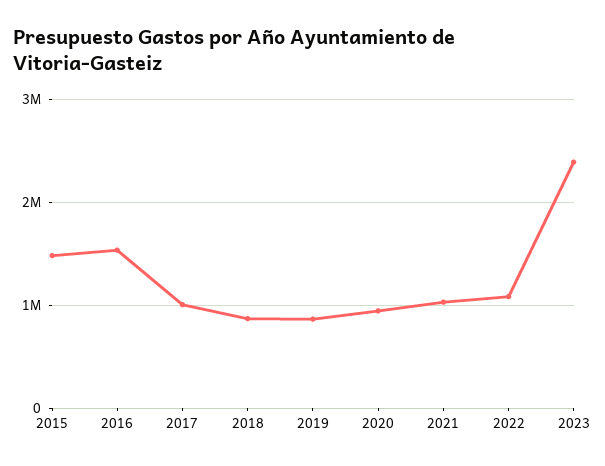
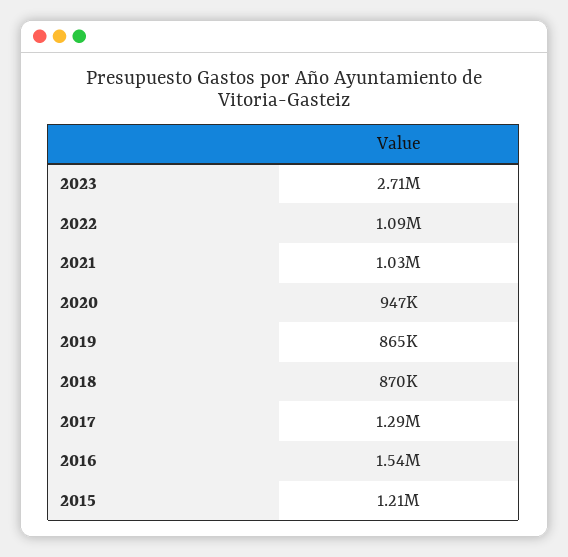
2015: 1500000 -> 1210000
2017: 1000000 -> 1290000
2023: 2400000 -> 2710000

